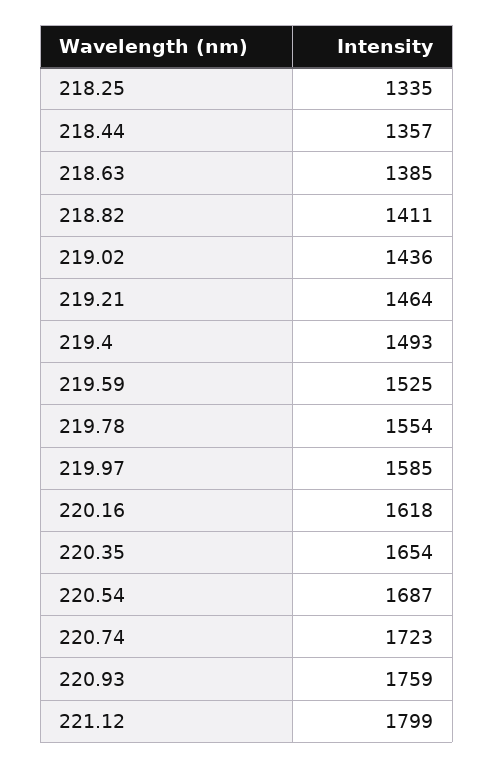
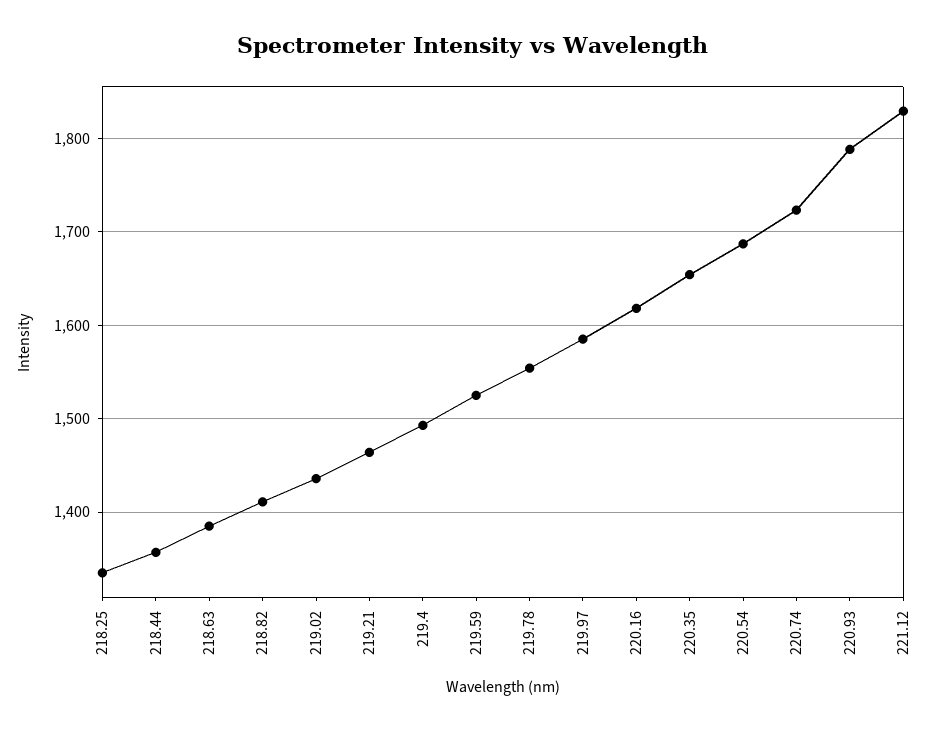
220.93: 1759 -> 1790
221.12: 1799 -> 1830

